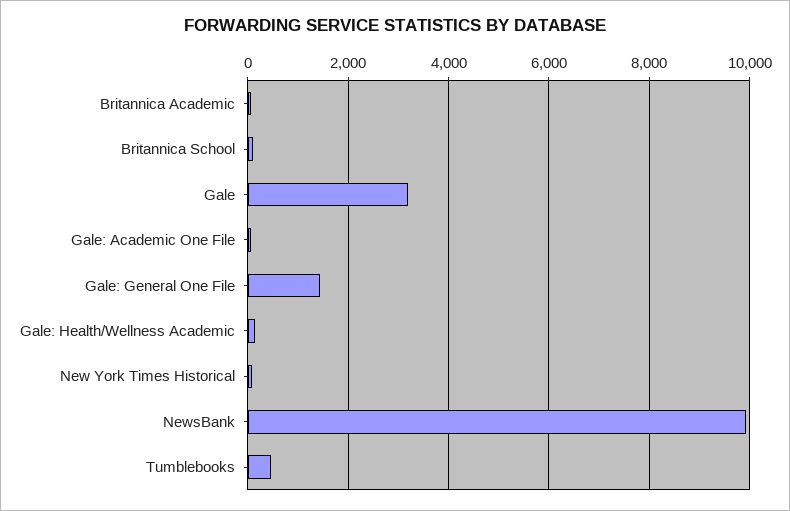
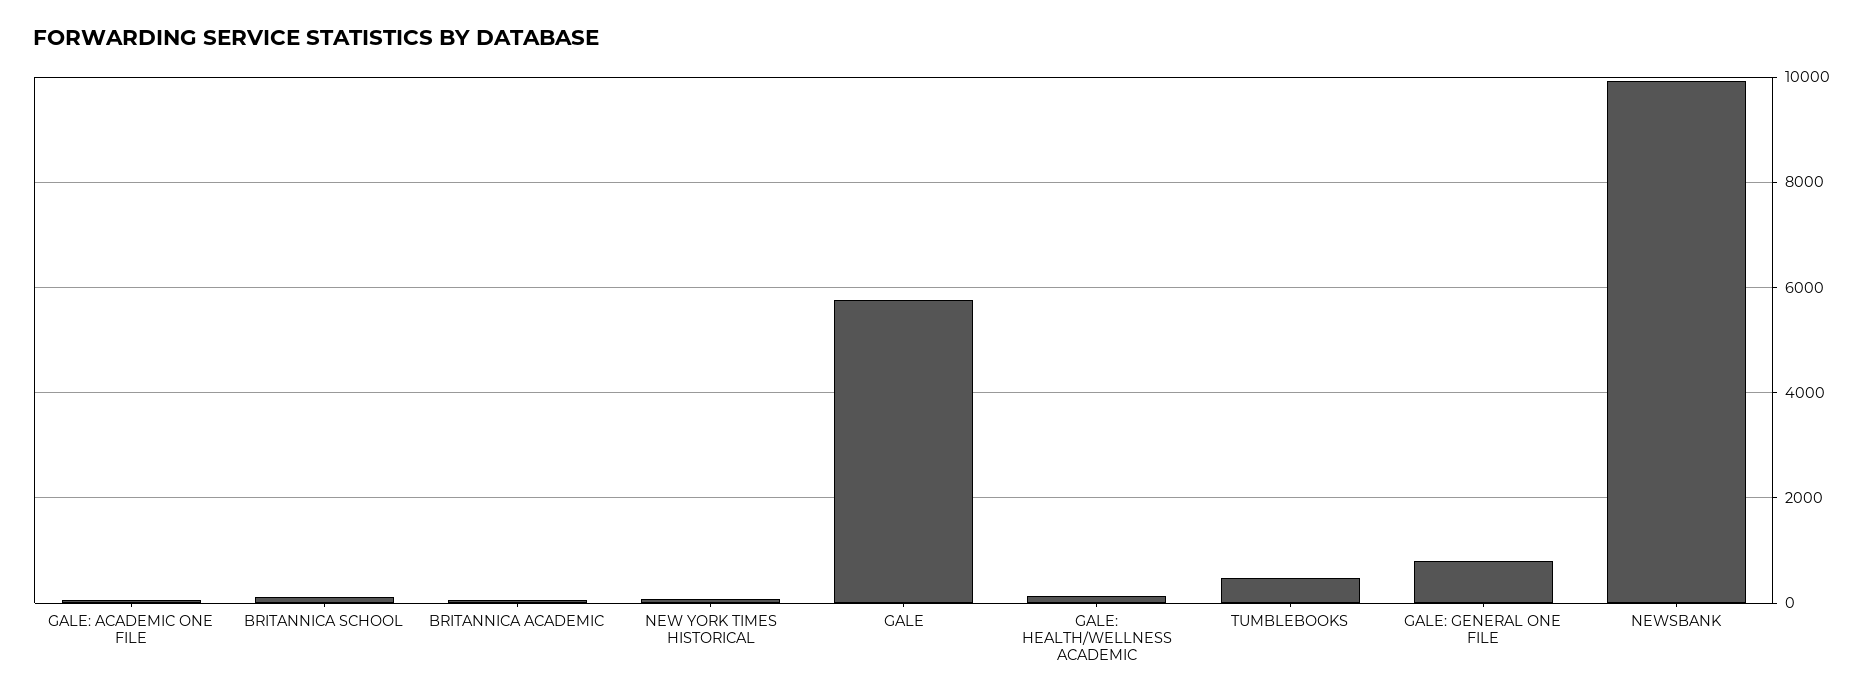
Gale: 3200 -> 5800
Gale: General One File: 1400 -> 800

